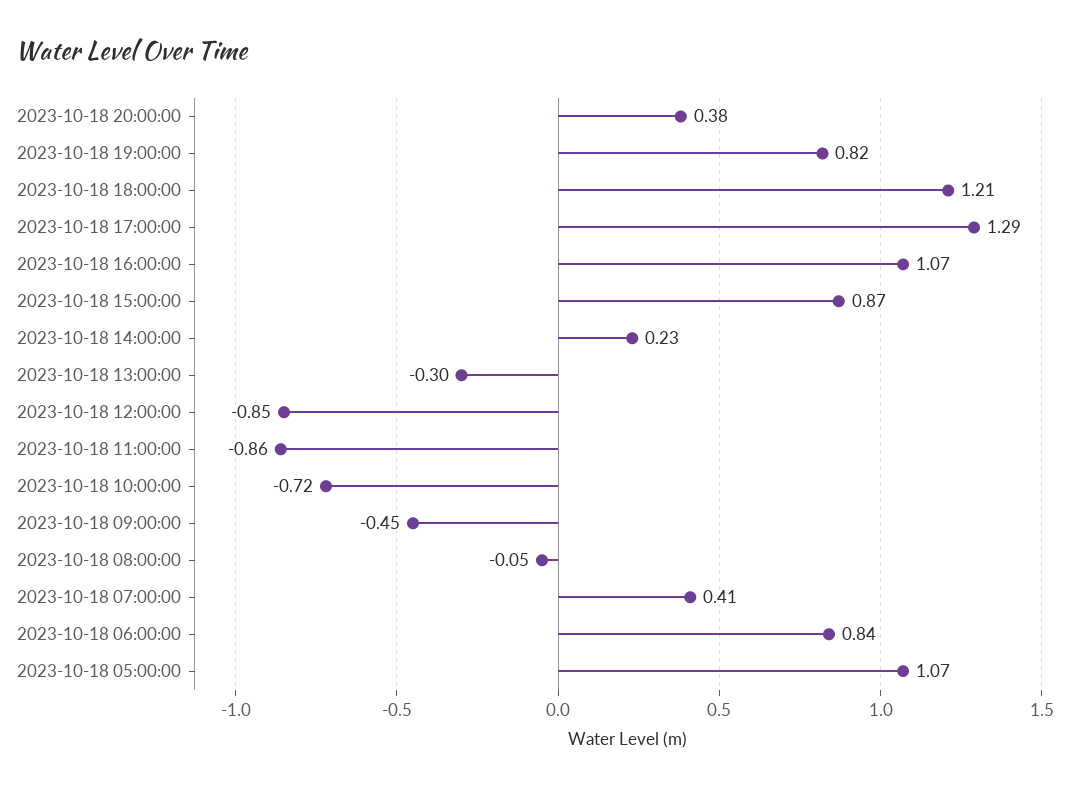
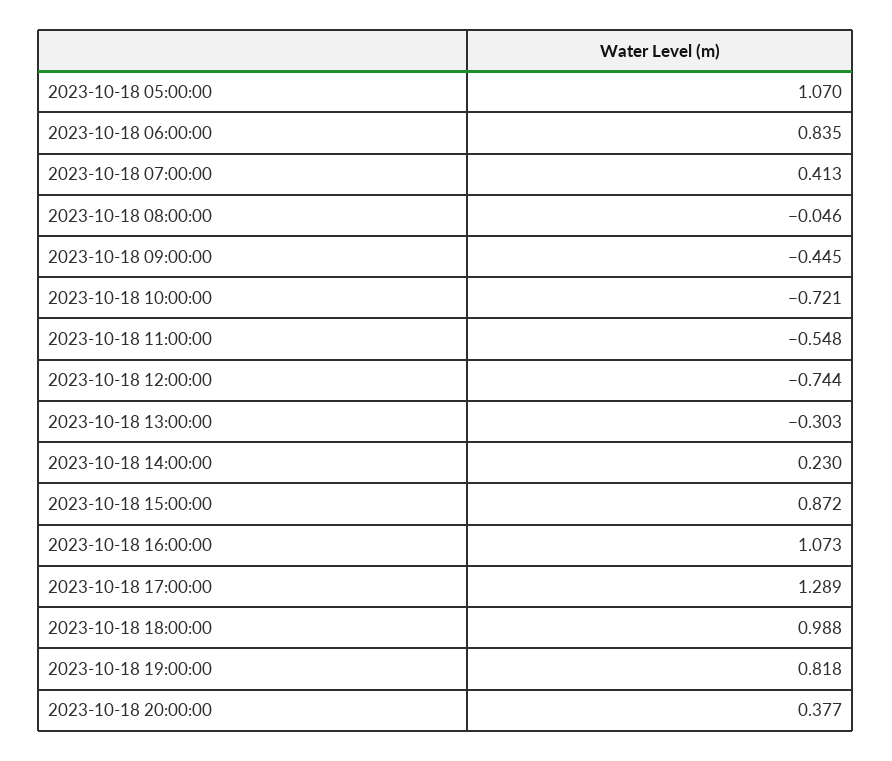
2023-10-18 18:00:00: 1.21 -> 0.988
2023-10-18 12:00:00: -0.85 -> -0.744
2023-10-18 11:00:00: -0.86 -> -0.548

